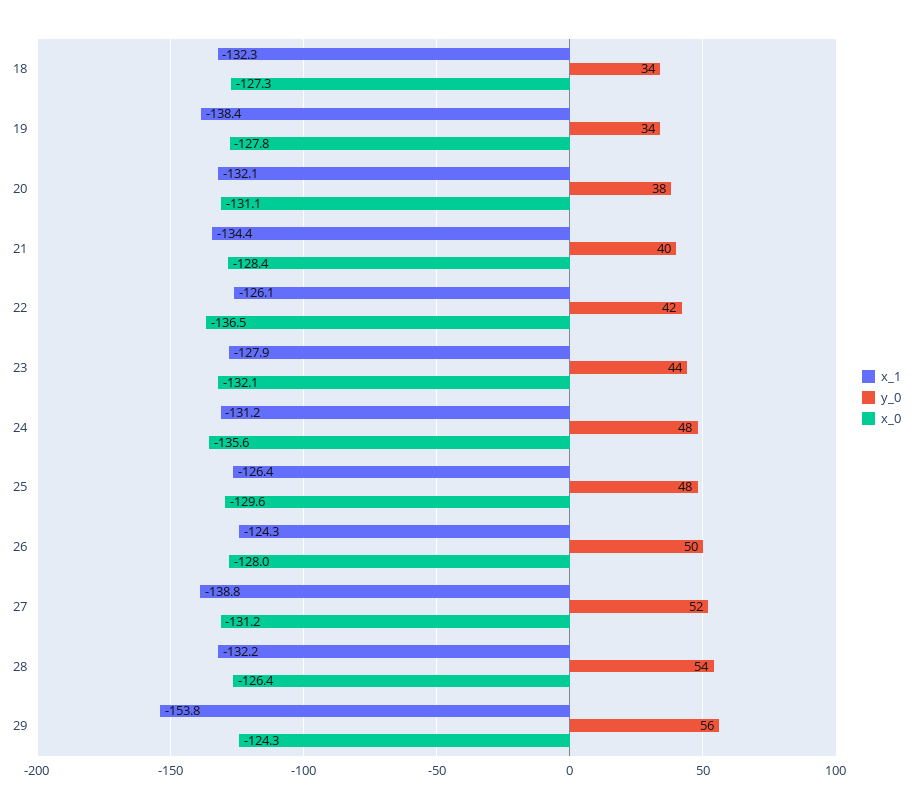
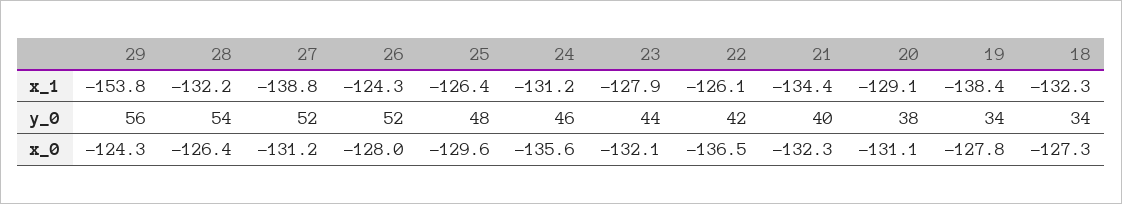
x_1, 20: -132.1 -> -129.1
x_0, 21: -128.4 -> -132.3
y_0, 24: 48 -> 46
y_0, 26: 50 -> 52

